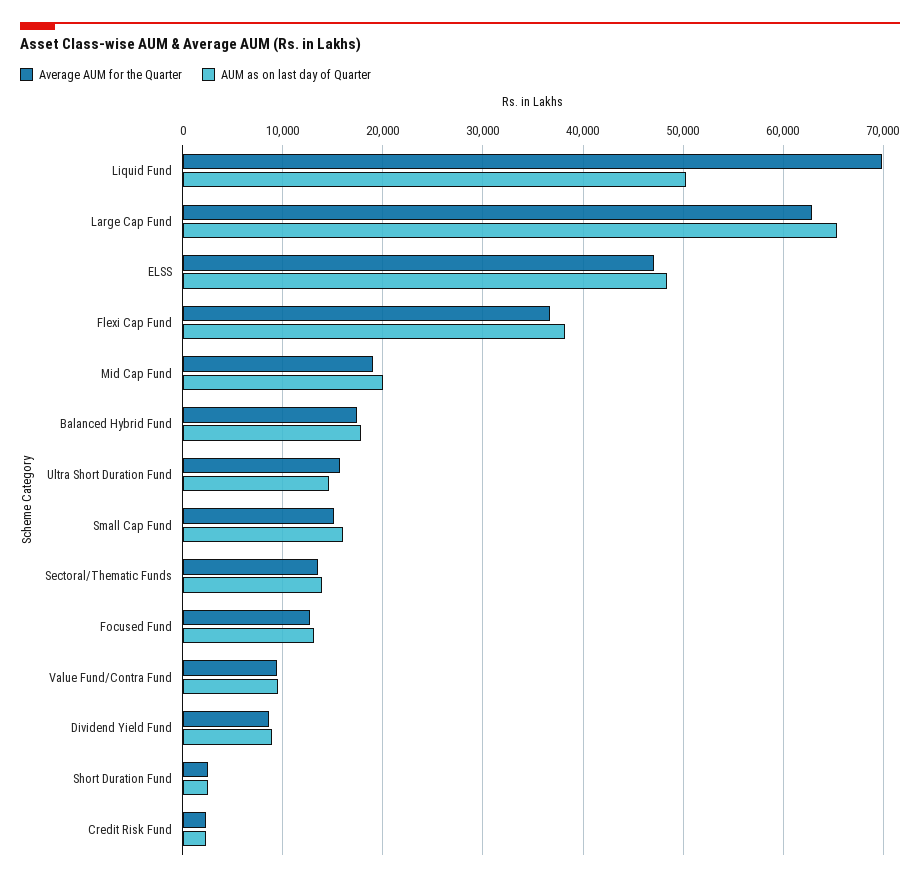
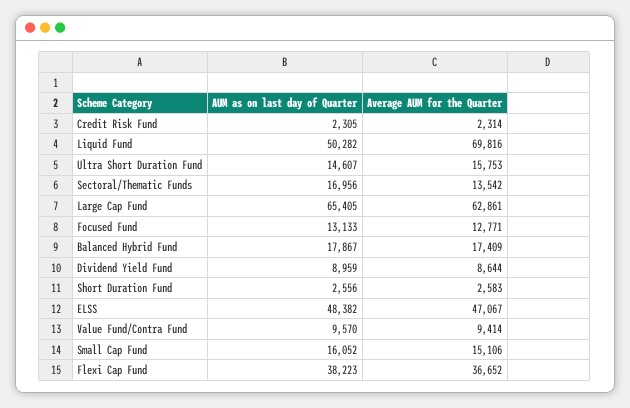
Average AUM for the Quarter, Mid Cap Fund: 19000 -> none
AUM as on last day of Quarter, Mid Cap Fund: 20000 -> none
AUM as on last day of Quarter, Sectoral/Thematic Funds: 14000 -> 16956

